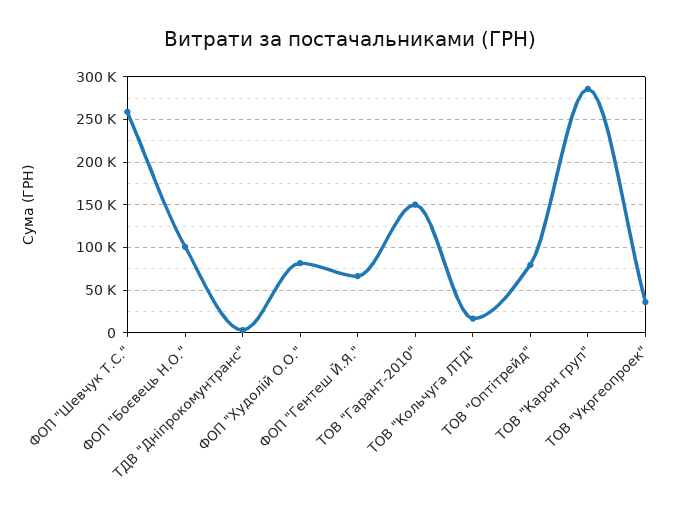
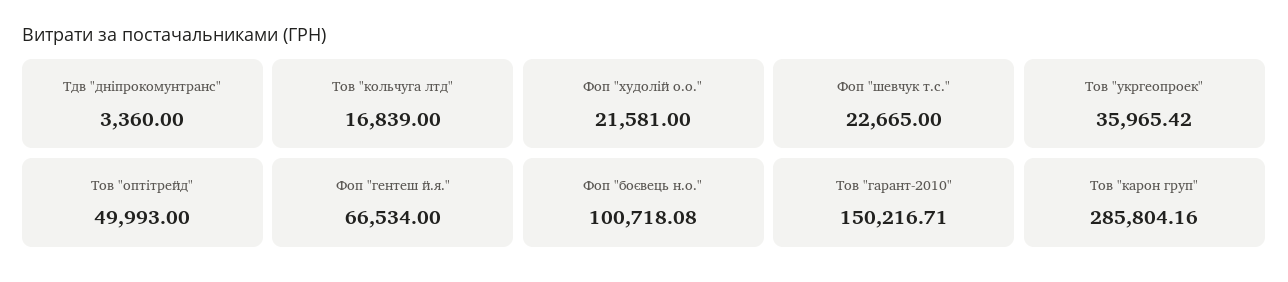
ФОП "Шевчук Т.С.": 260000 -> 22665
ФОП "Худолій О.О.": 80000 -> 21581
ТОВ "Оптітрейд": 80000 -> 49993

